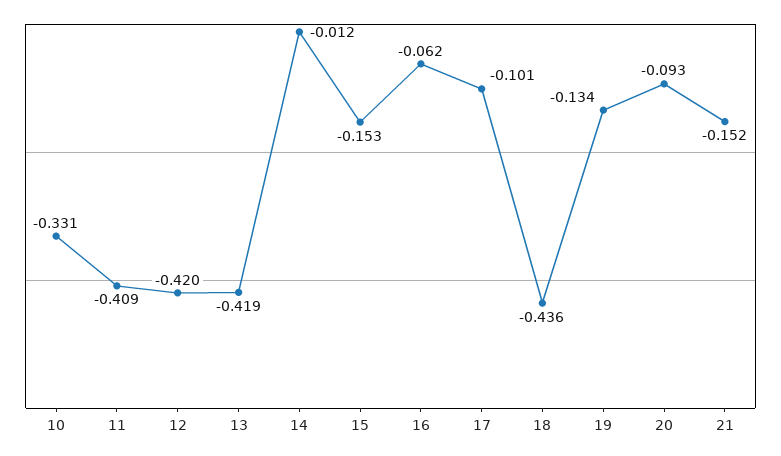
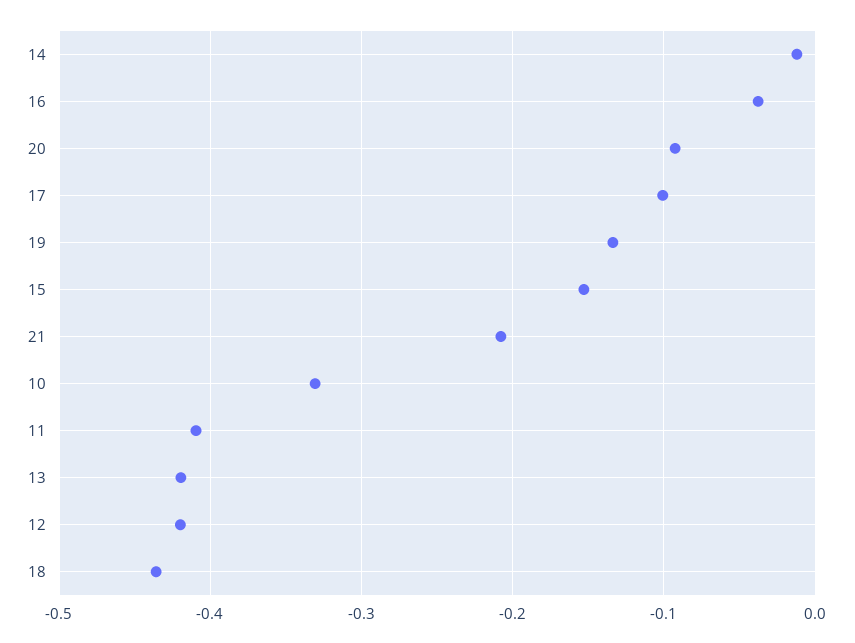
16: -0.062 -> -0.04
21: -0.152 -> -0.21

